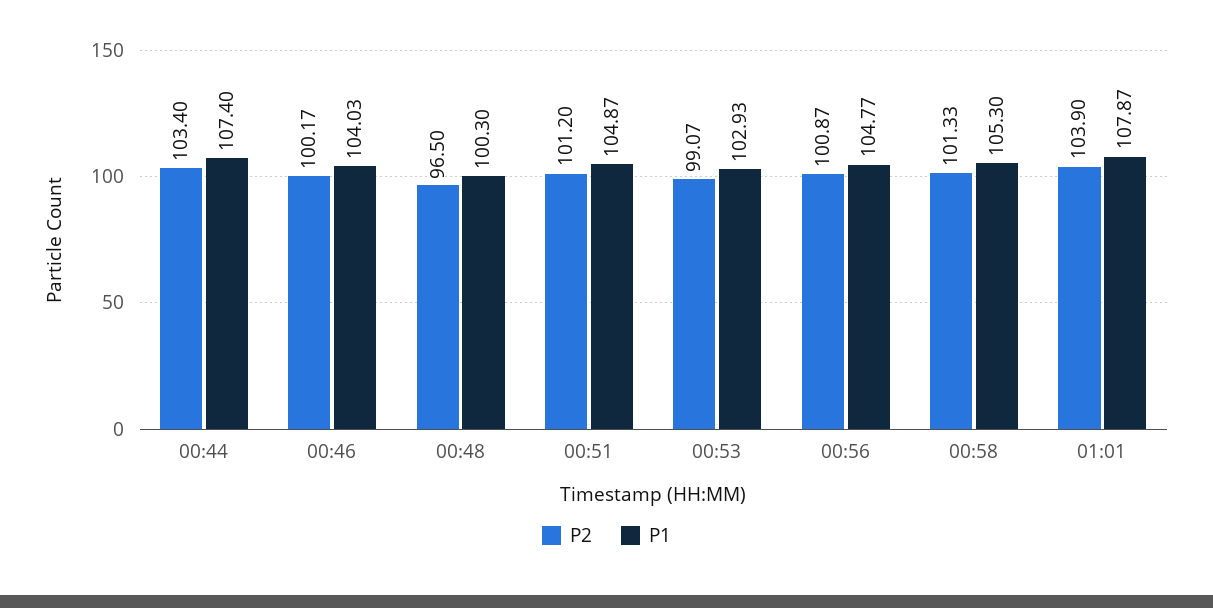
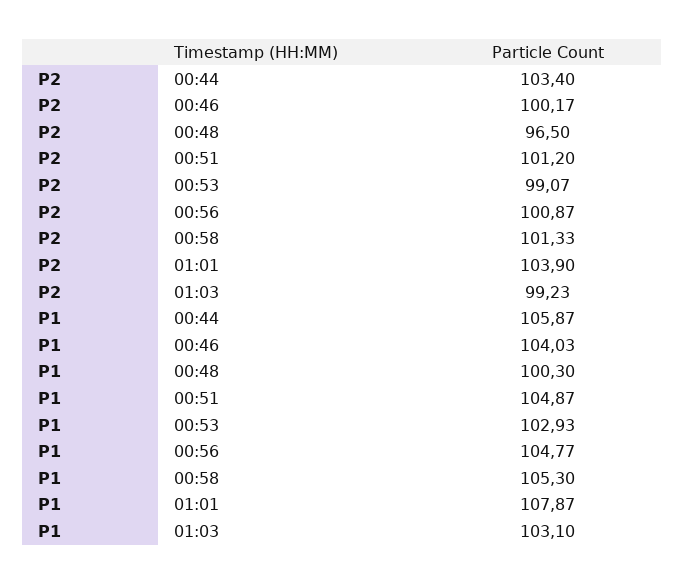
P1, 00:44: 107.4 -> 105.87
P2, 01:03: none -> 99.23
P1, 01:03: none -> 103.1

